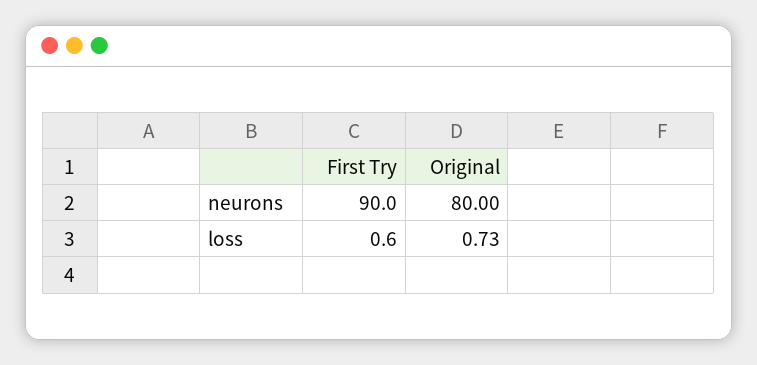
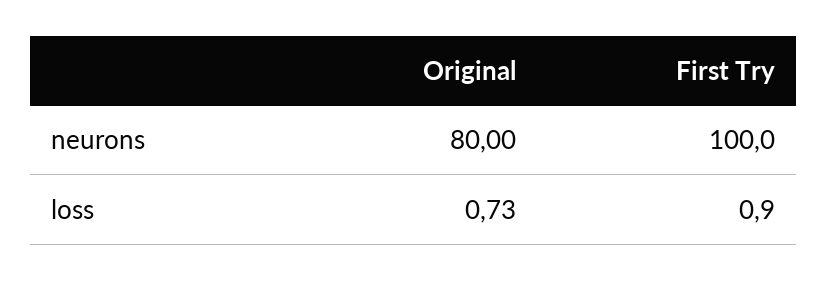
First Try, neurons: 90 -> 100
First Try, loss: 0.6 -> 0.9

